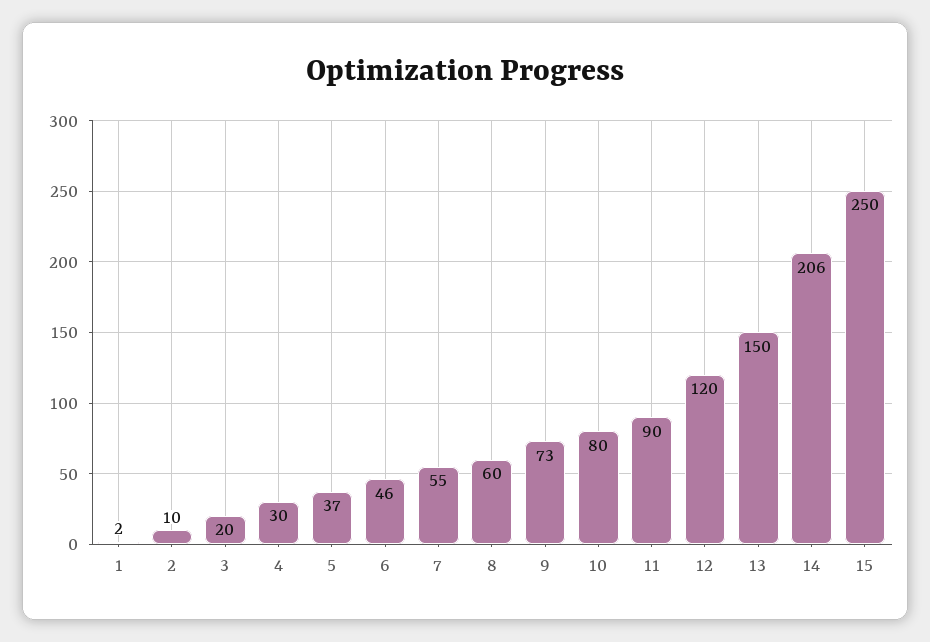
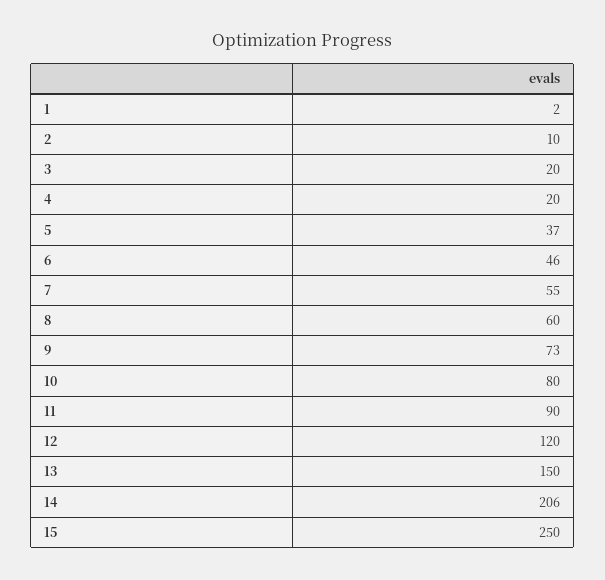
4: 30 -> 20

